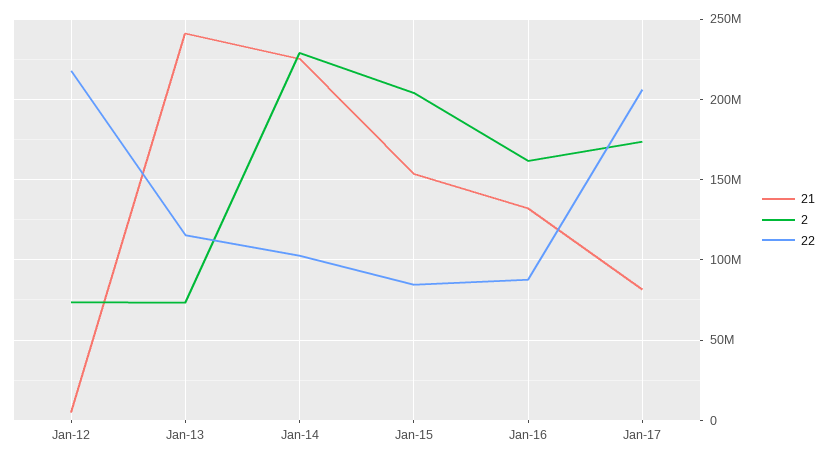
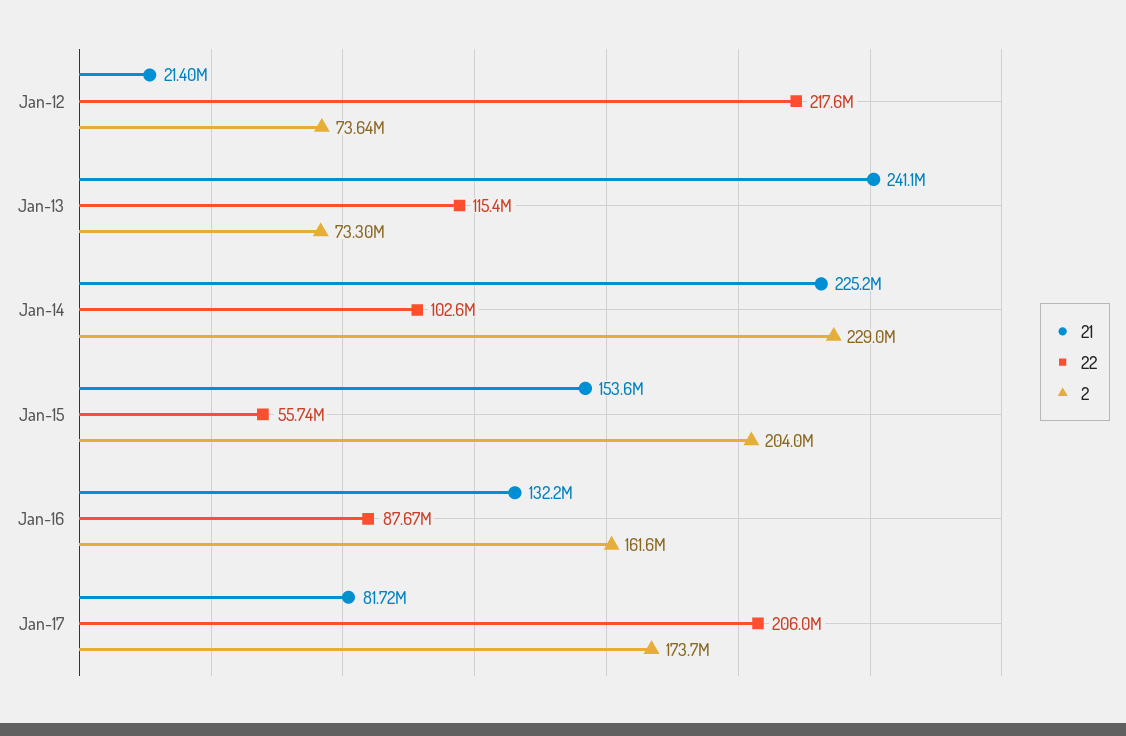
21, Jan-12: 5000000 -> 21400000
22, Jan-15: 85000000 -> 55740000

